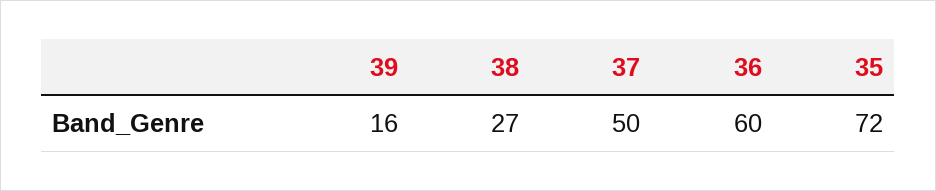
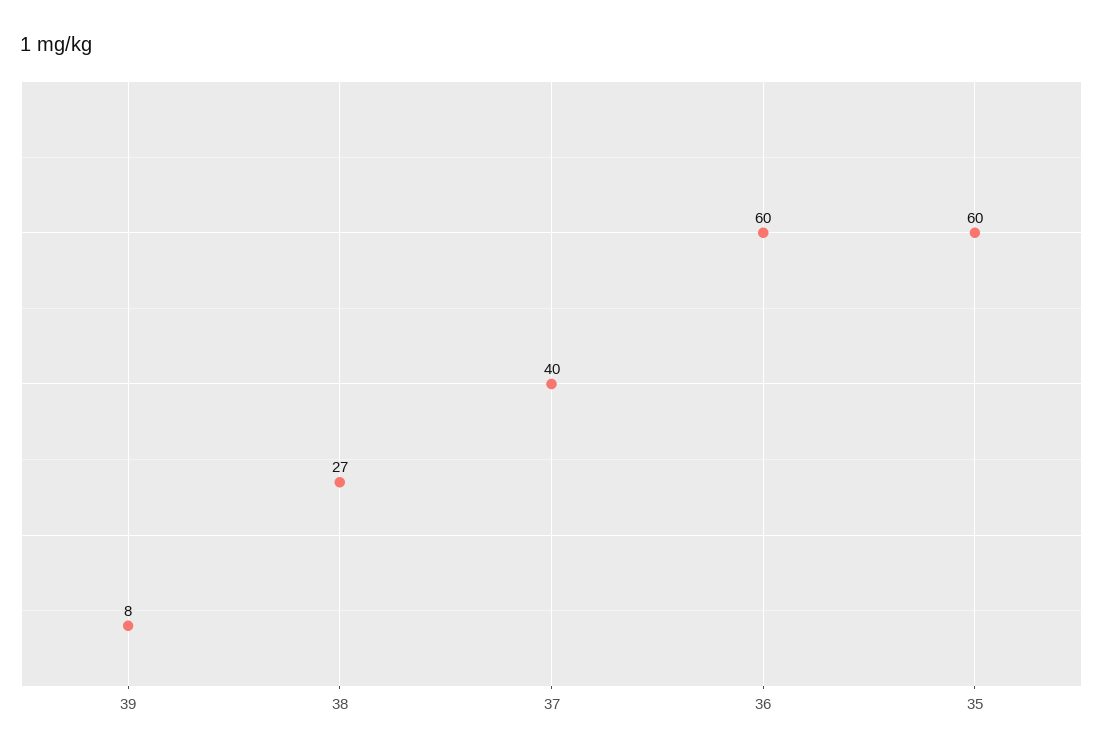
39: 16 -> 8
37: 50 -> 40
35: 72 -> 60

